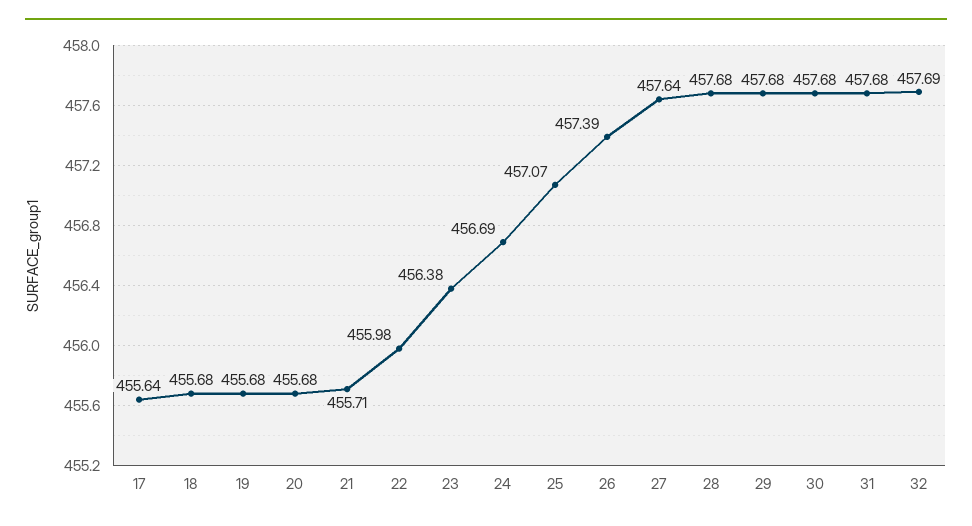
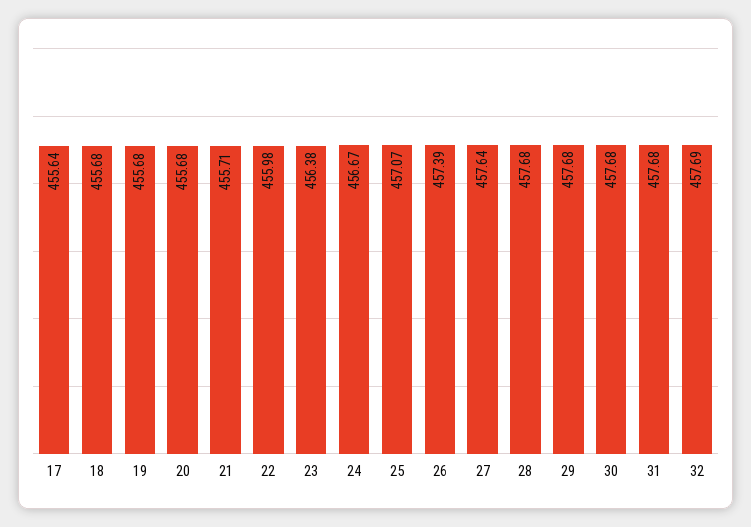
24: 456.69 -> 456.67

